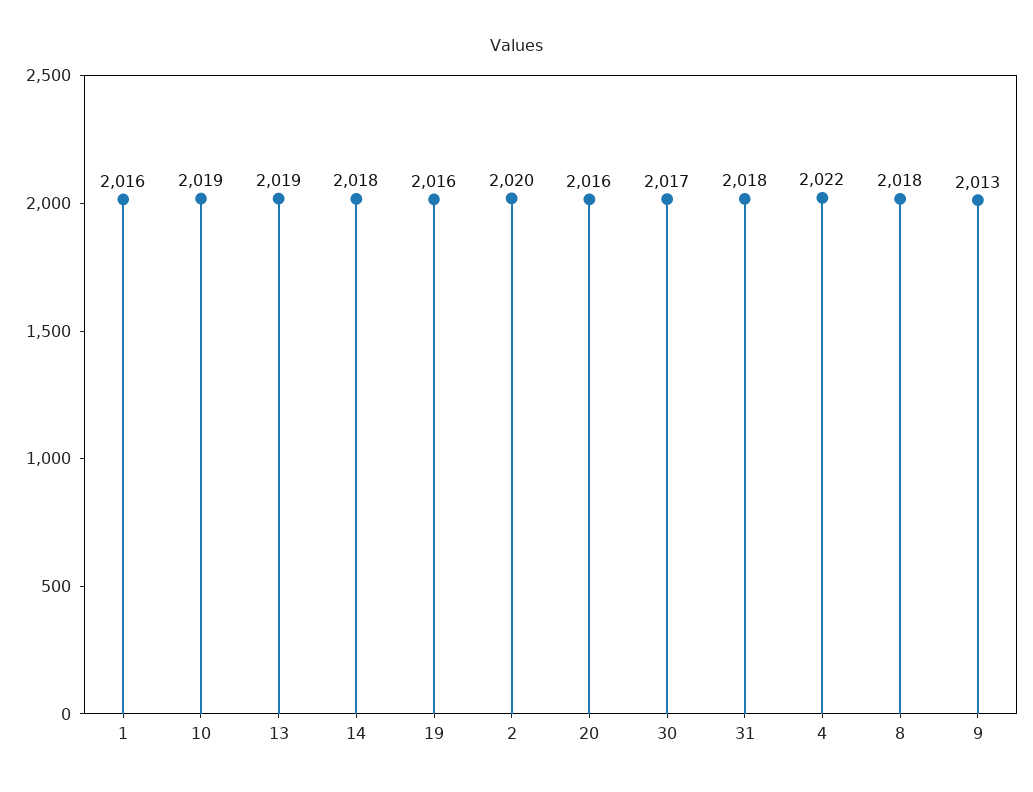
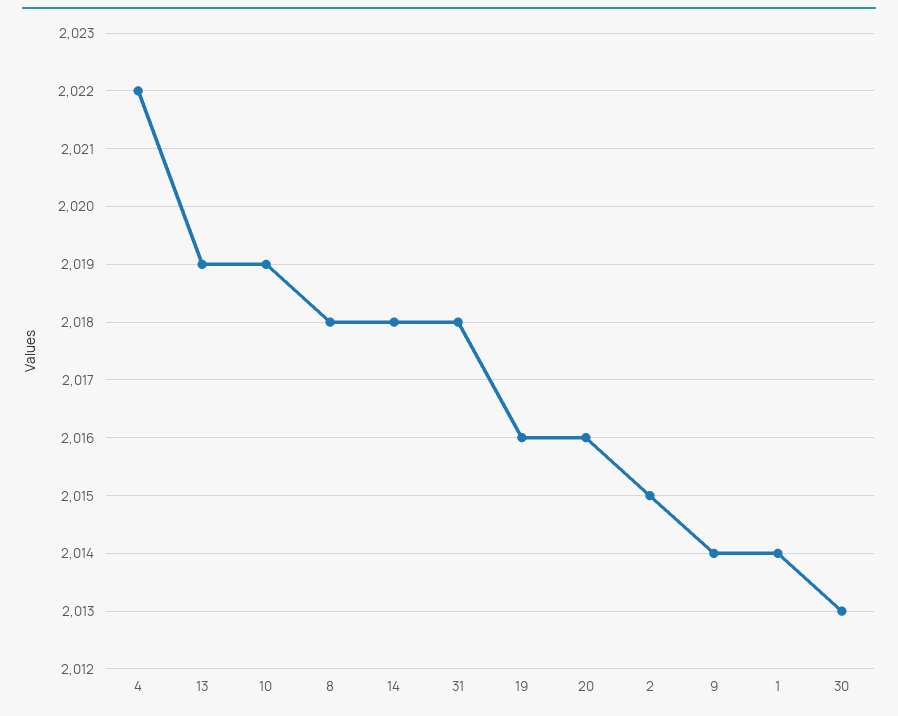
1: 2016 -> 2014
2: 2020 -> 2015
30: 2017 -> 2013
9: 2013 -> 2014

